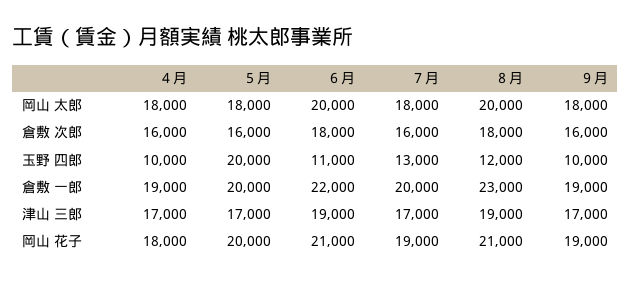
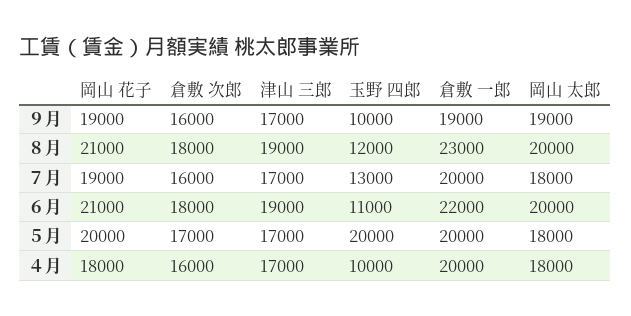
９月, 岡山 太郎: 18000 -> 19000
５月, 倉敷 次郎: 16000 -> 17000
４月, 倉敷 一郎: 19000 -> 20000

